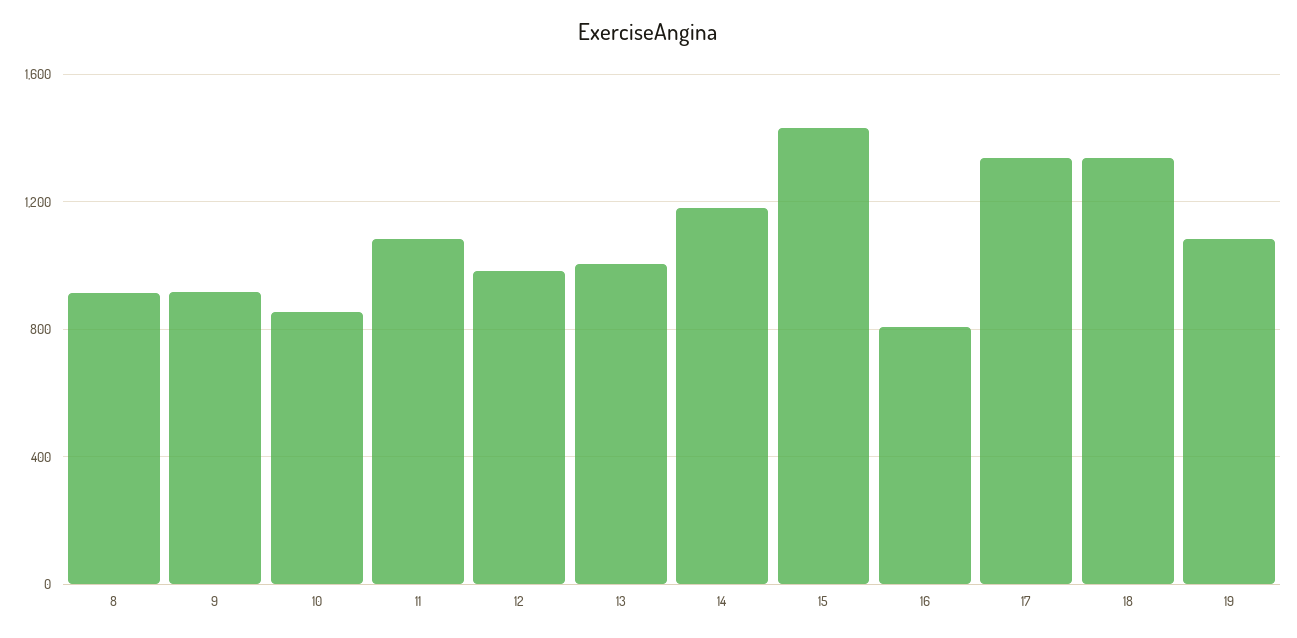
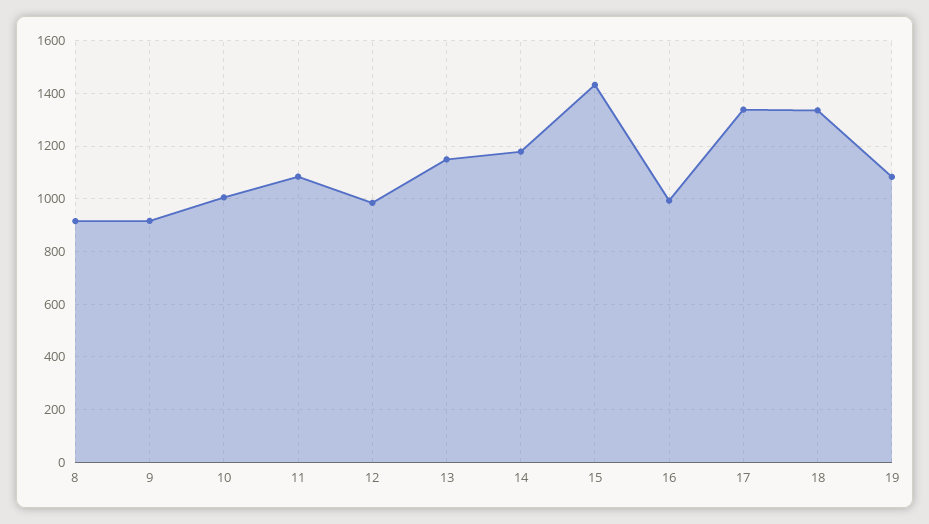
10: 850 -> 1000
13: 1000 -> 1150
16: 800 -> 1000

